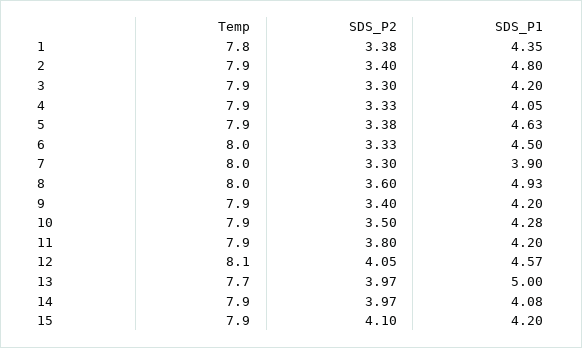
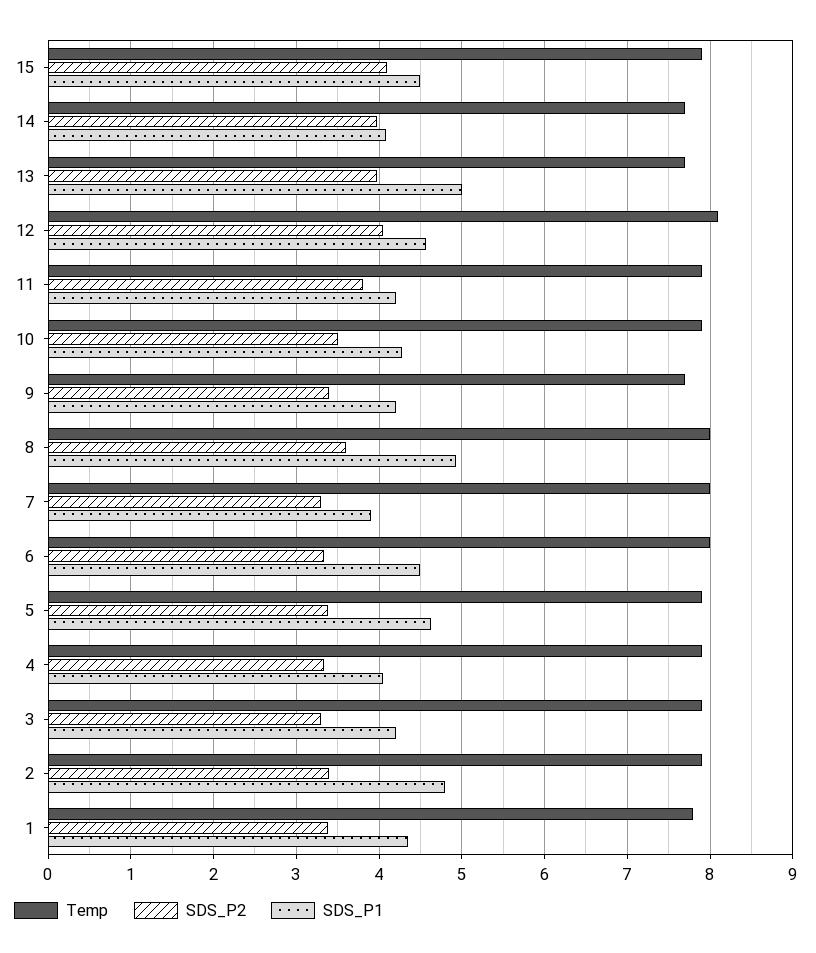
Temp, 9: 7.9 -> 7.7
Temp, 14: 7.9 -> 7.7
SDS_P1, 15: 4.2 -> 4.5

